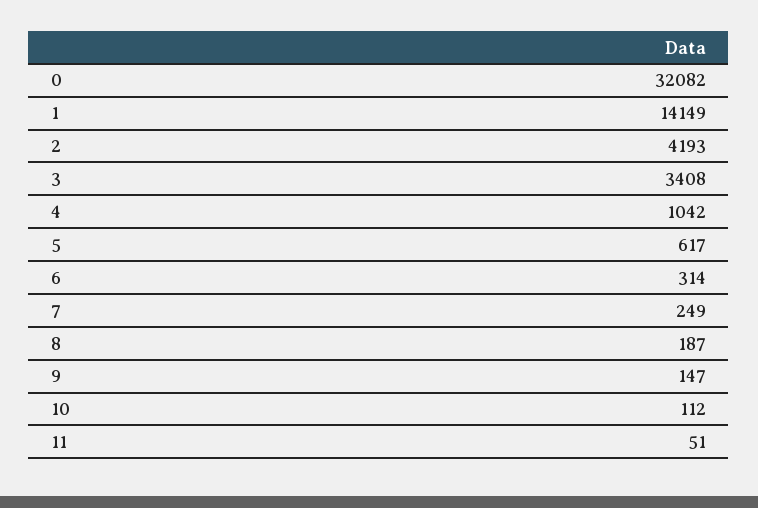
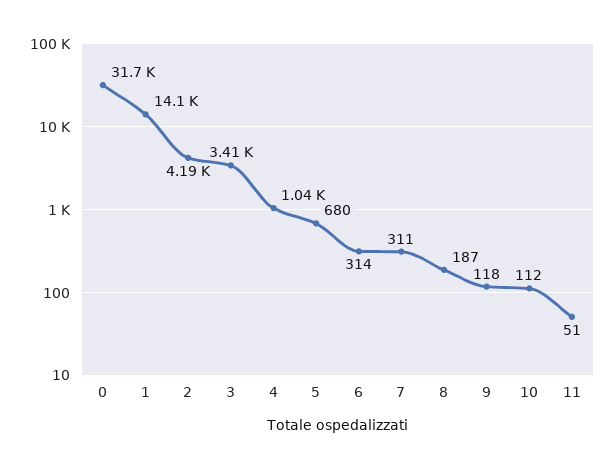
0: 32082 -> 31700
5: 617 -> 680
7: 249 -> 311
9: 147 -> 118

